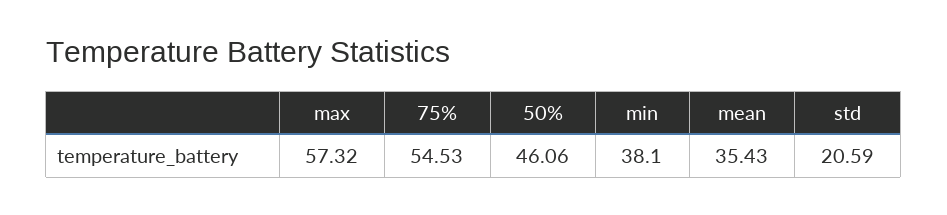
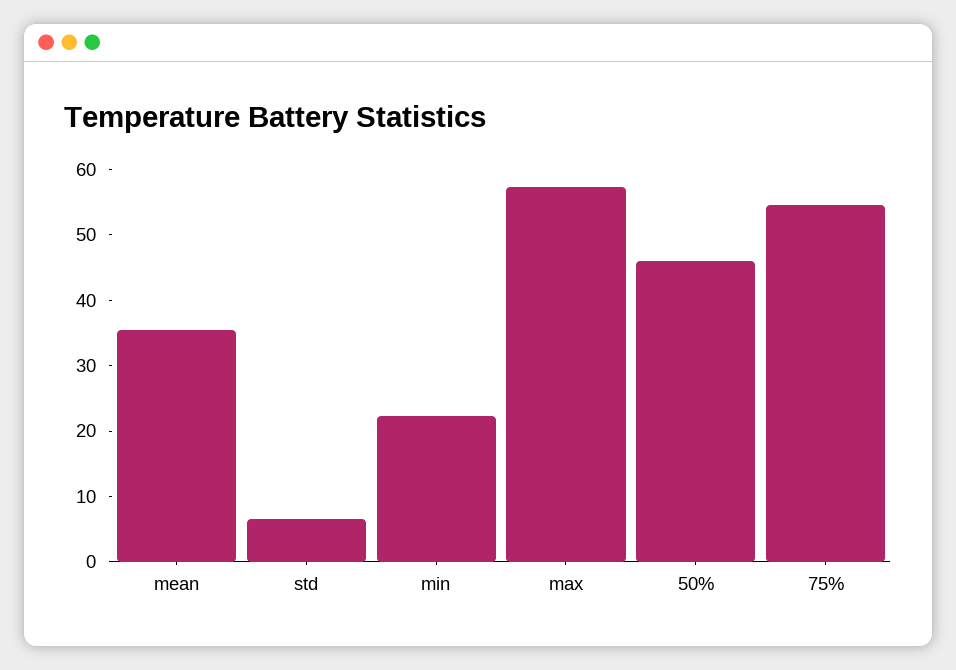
min: 38.1 -> 22
std: 20.59 -> 6

